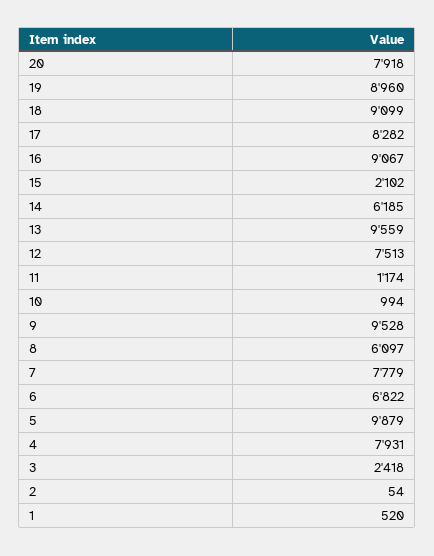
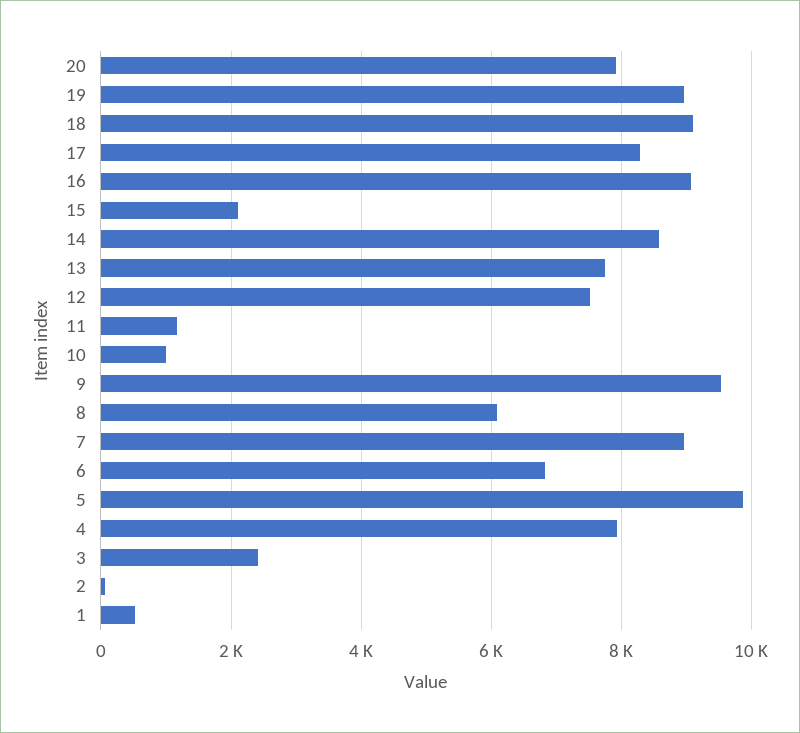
14: 6185 -> 8600
13: 9559 -> 7800
7: 7779 -> 9000

